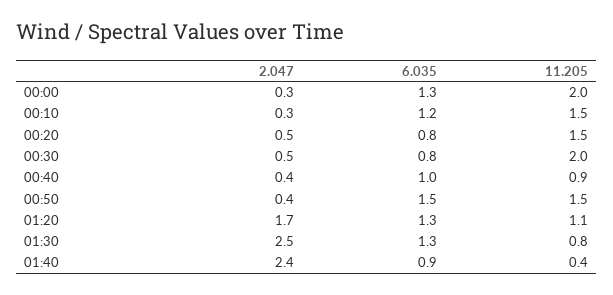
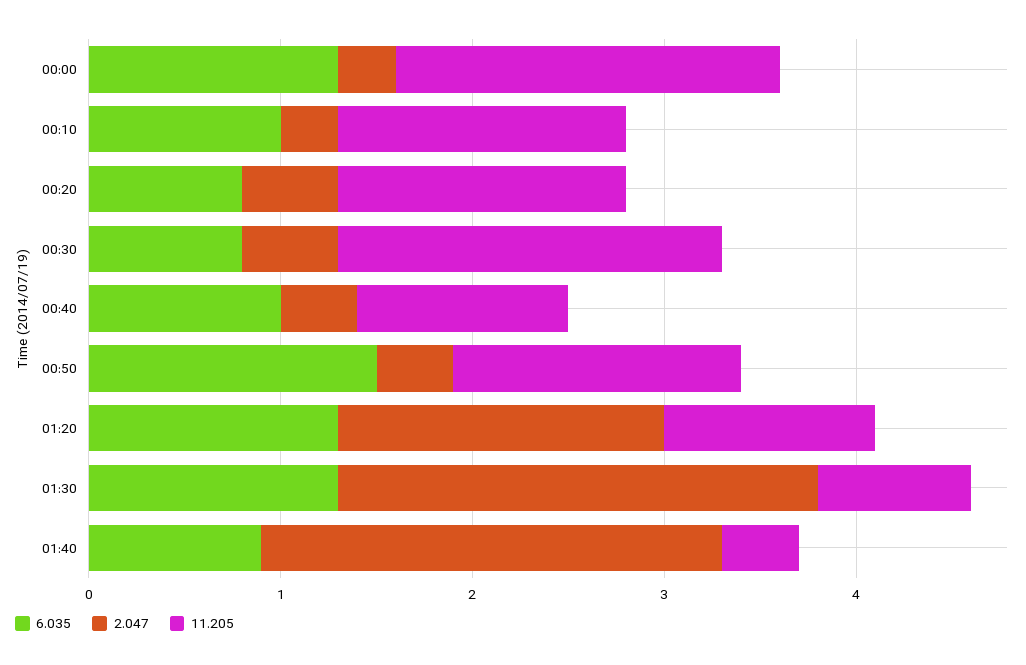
6.035, 00:10: 1.2 -> 1
11.205, 00:40: 0.9 -> 1.1

